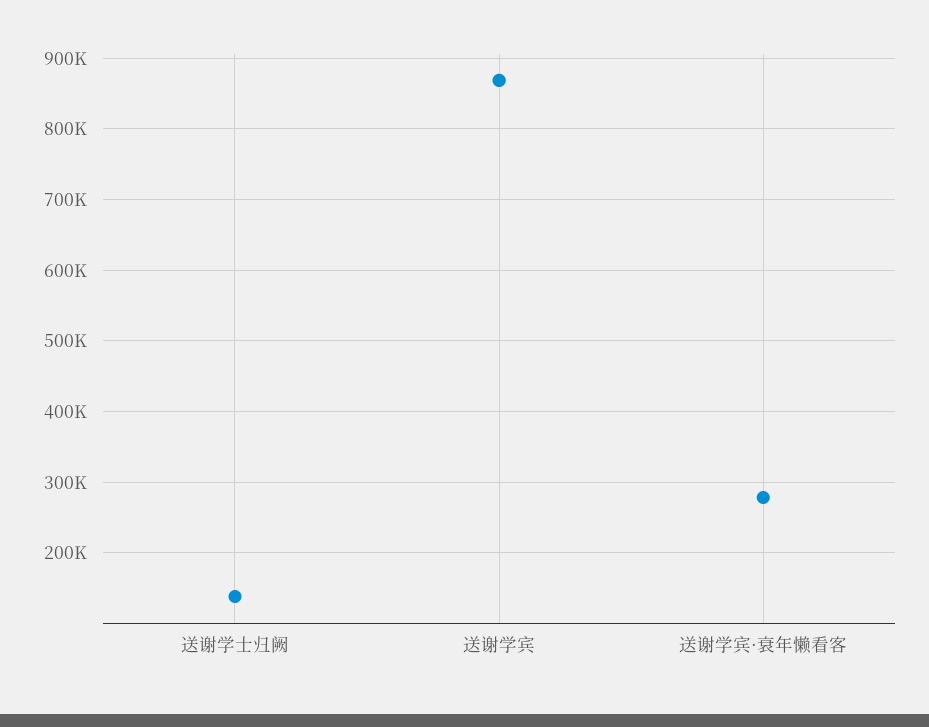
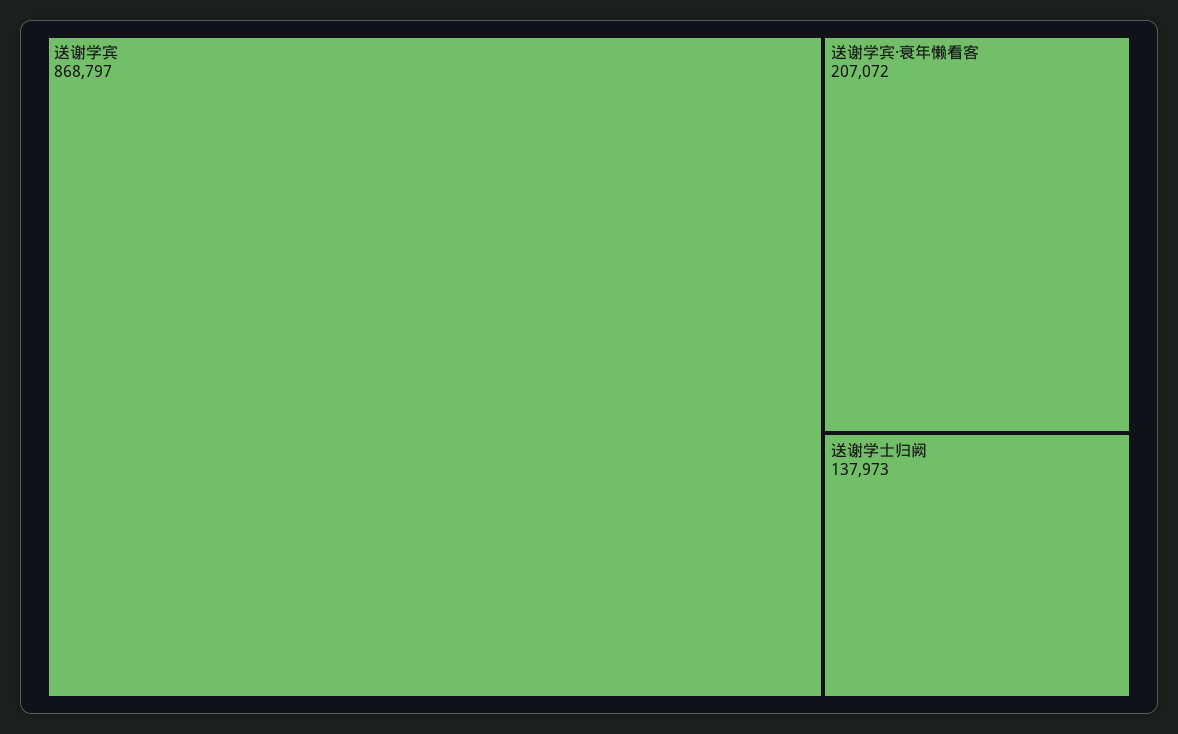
送谢学宾·衰年懒看客: 280000 -> 207072

